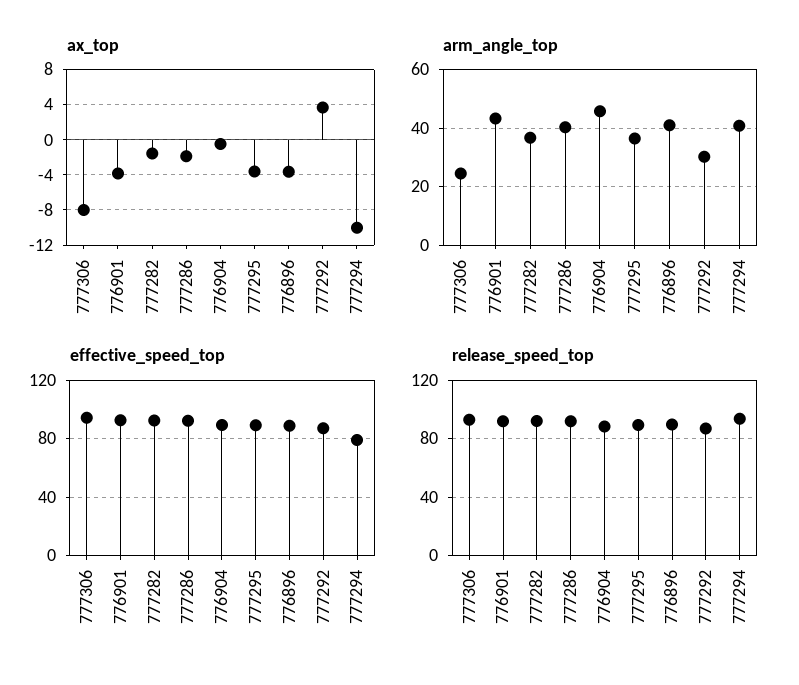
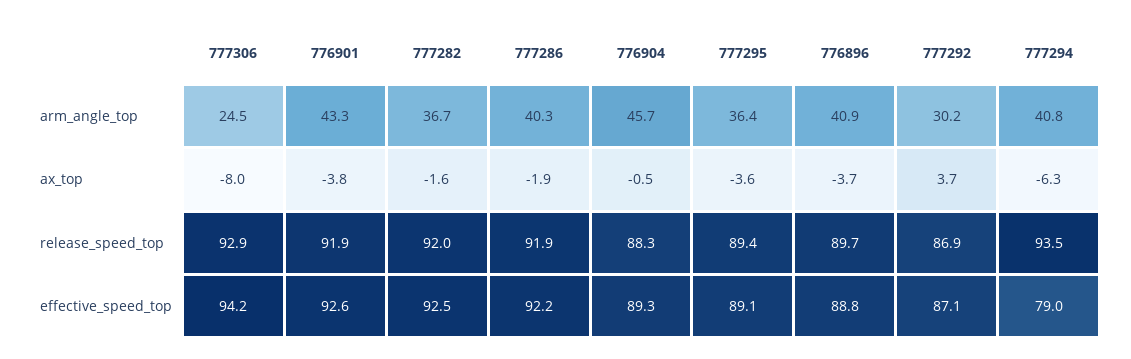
ax_top, 777294: -10 -> -6.3

